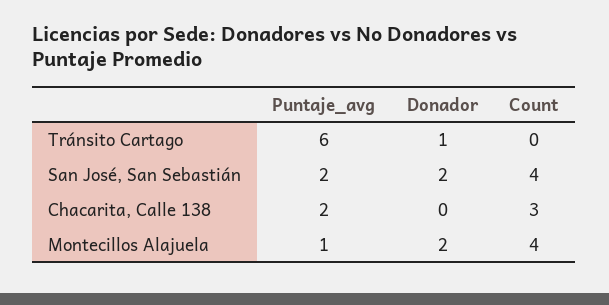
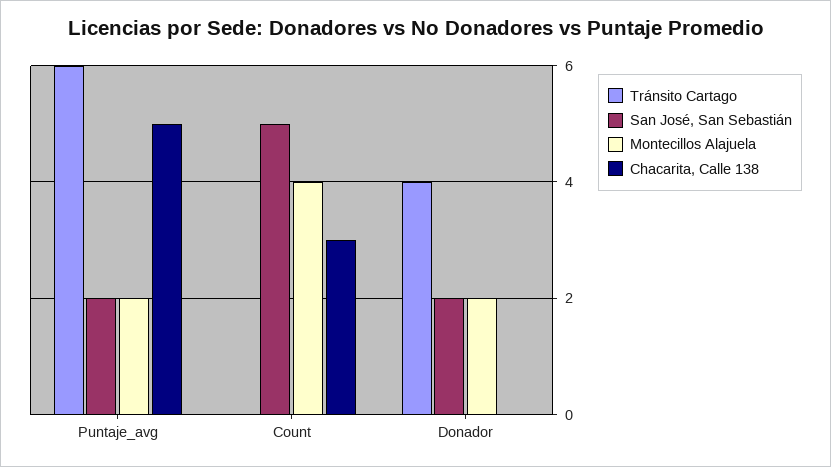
Tránsito Cartago, Donador: 1 -> 4
San José, San Sebastián, Count: 4 -> 5
Chacarita, Calle 138, Puntaje_avg: 2 -> 5
Montecillos Alajuela, Puntaje_avg: 1 -> 2

